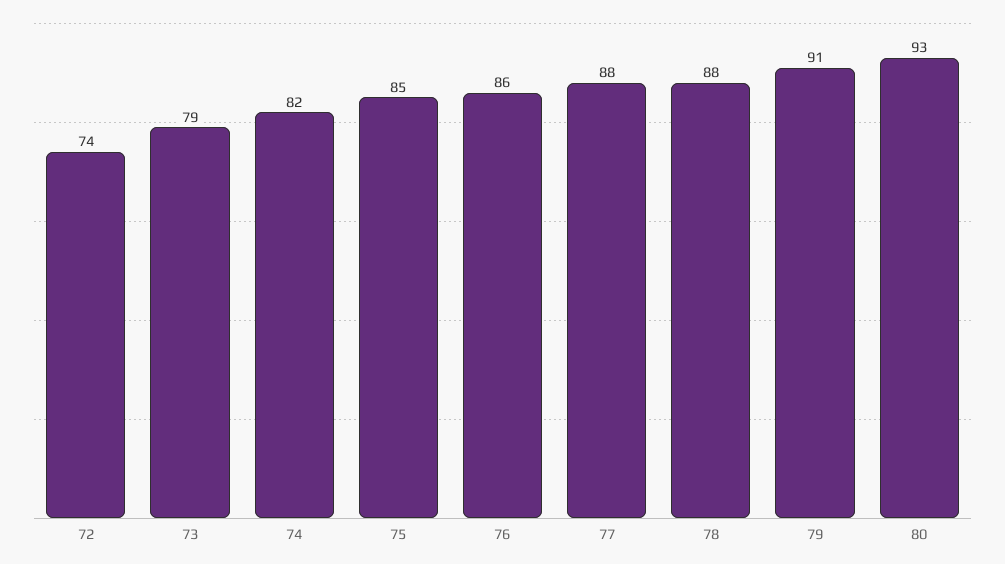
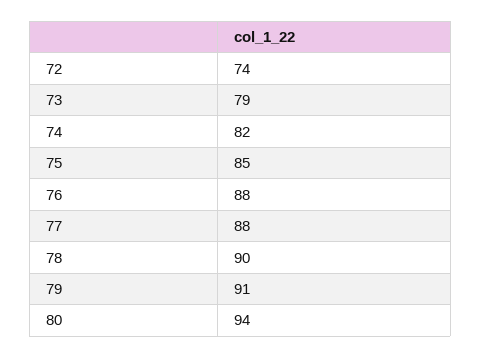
76: 86 -> 88
78: 88 -> 90
80: 93 -> 94

